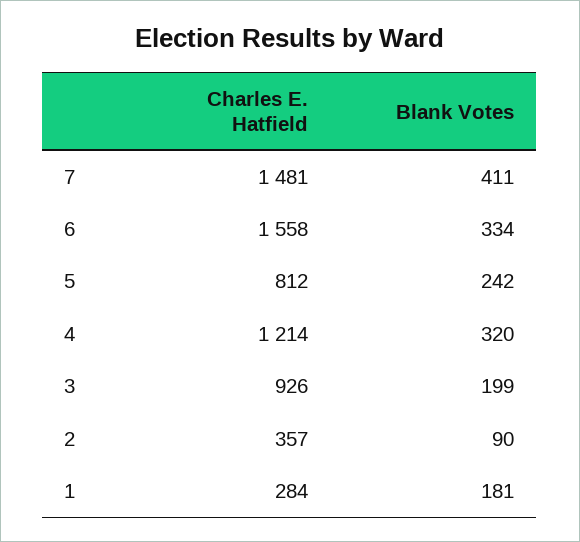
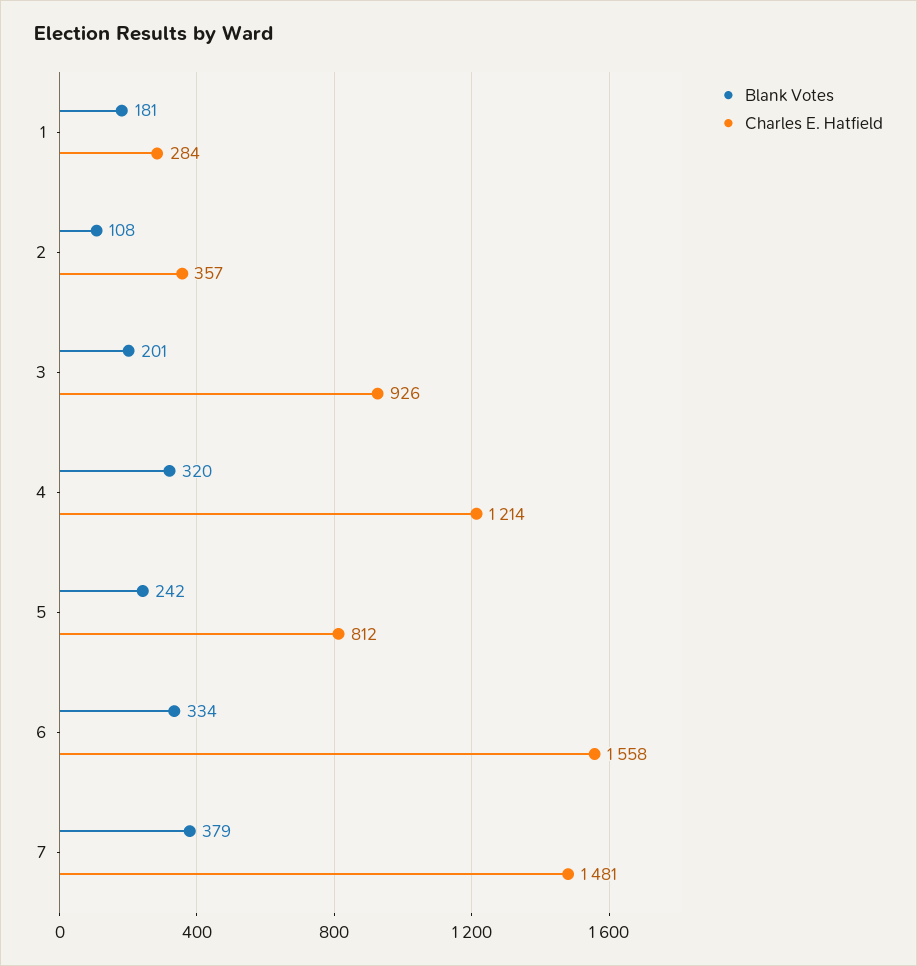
Blank Votes, 7: 411 -> 379
Blank Votes, 3: 199 -> 201
Blank Votes, 2: 90 -> 108

